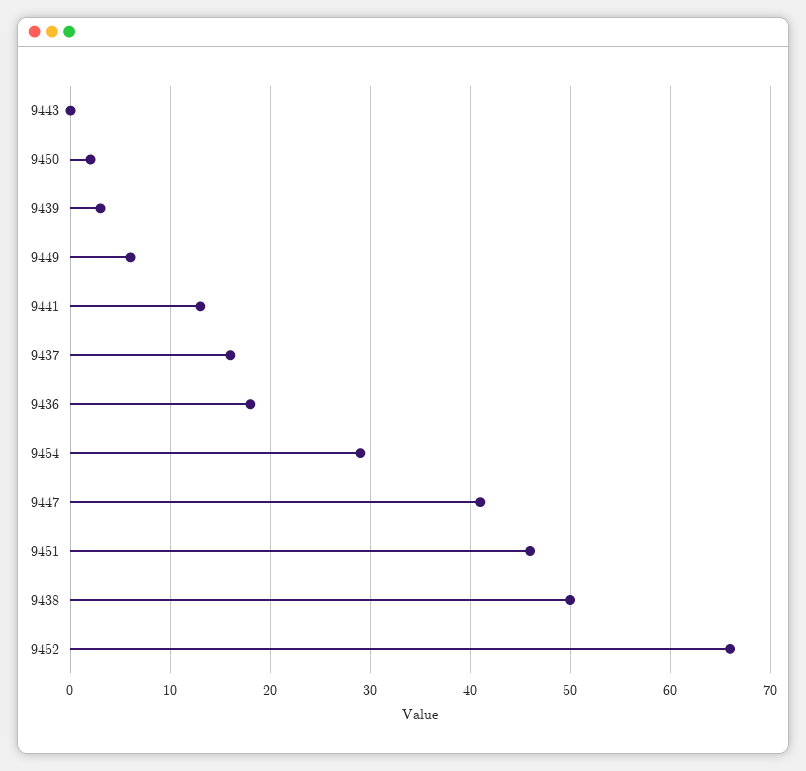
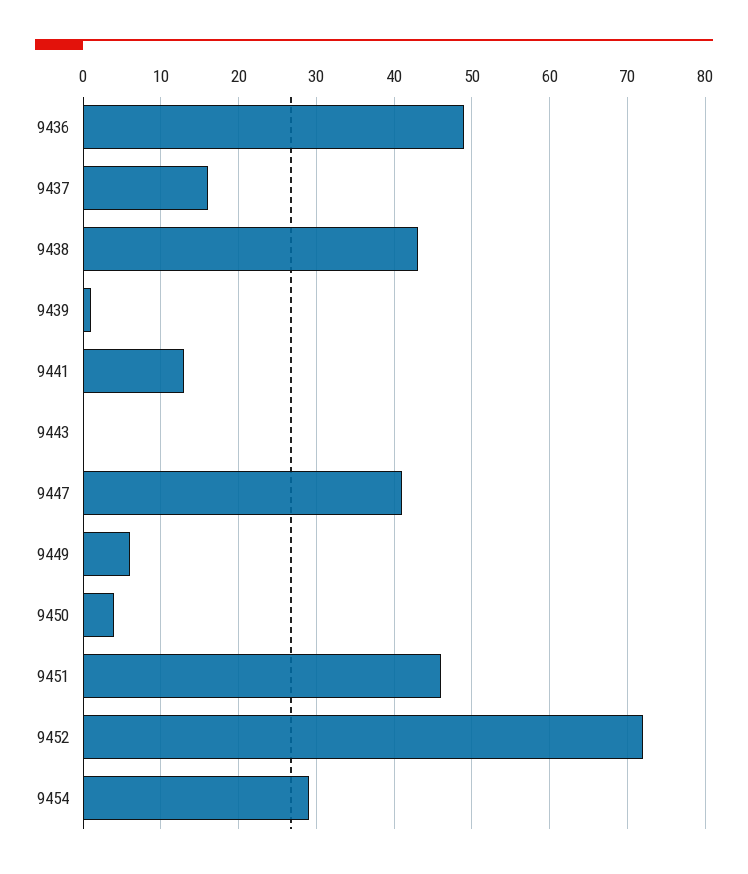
9450: 2 -> 4
9439: 3 -> 1
9436: 18 -> 49
9438: 50 -> 43
9452: 66 -> 72

